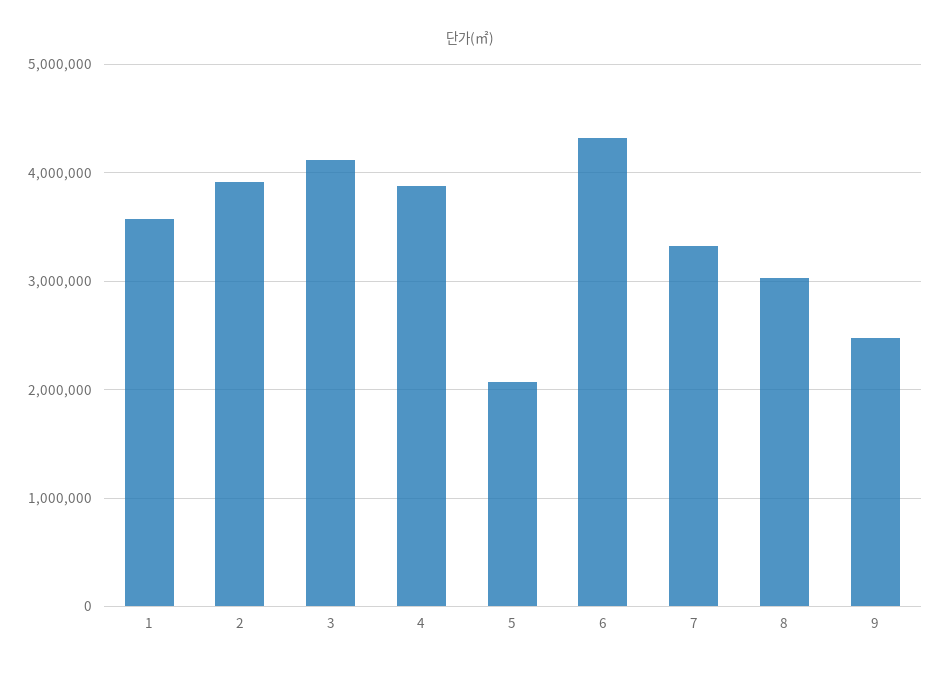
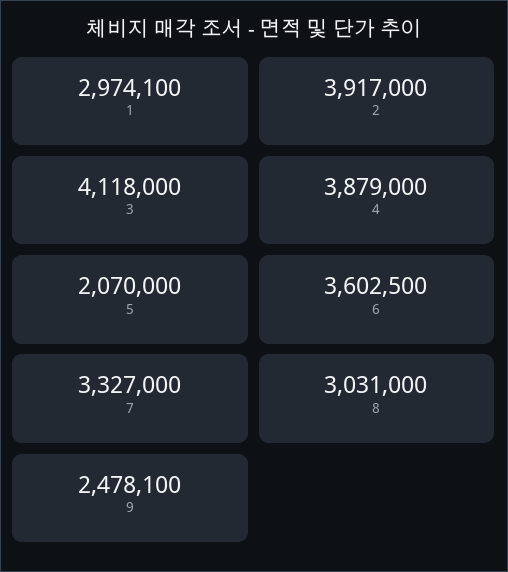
1: 3600000 -> 2974100
6: 4300000 -> 3602500

